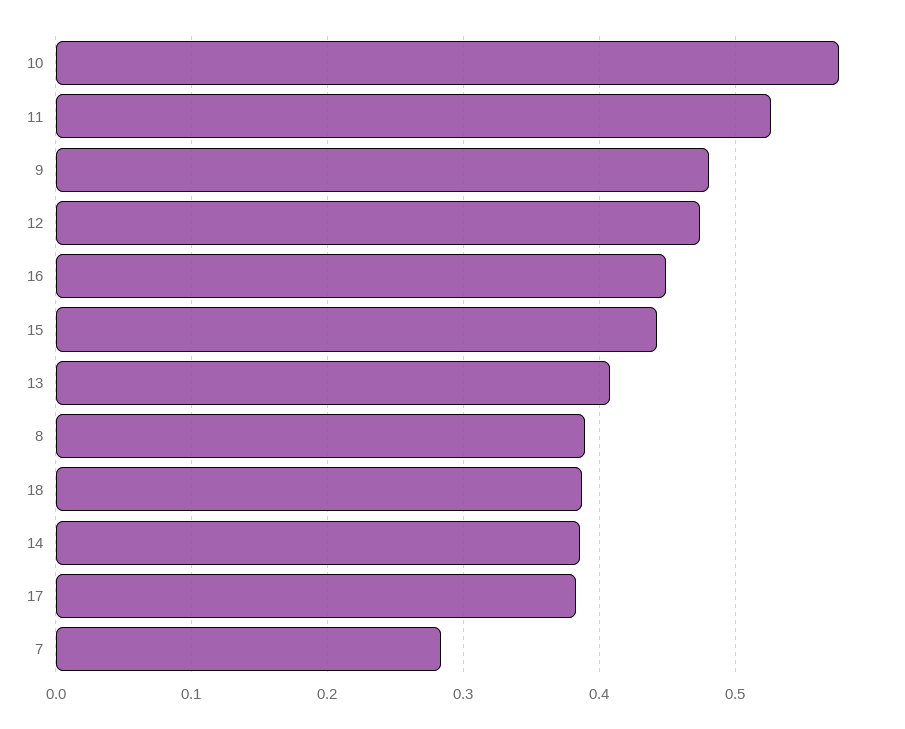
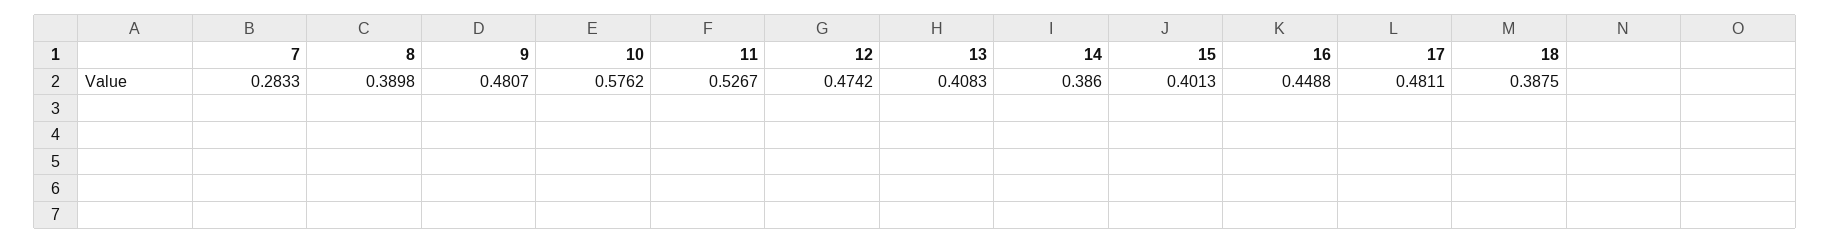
15: 0.44 -> 0.4013
17: 0.38 -> 0.4811

